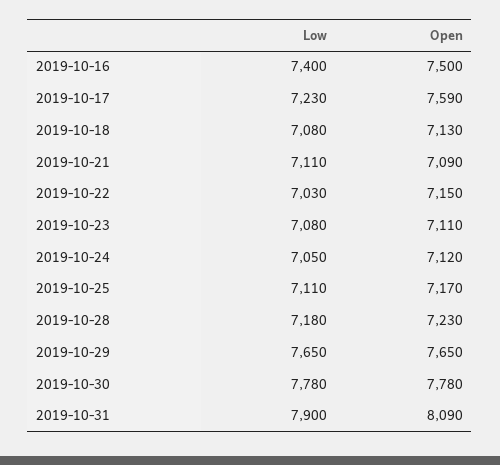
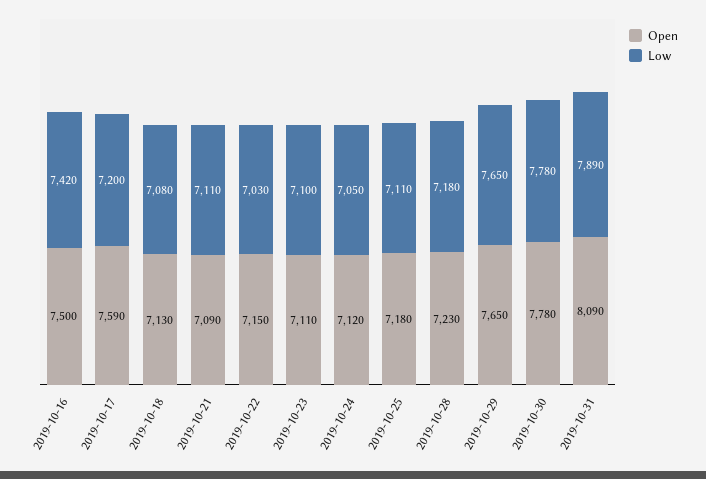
Low, 2019-10-16: 7400 -> 7420
Low, 2019-10-17: 7230 -> 7200
Low, 2019-10-23: 7080 -> 7100
Open, 2019-10-25: 7170 -> 7180
Low, 2019-10-31: 7900 -> 7890

